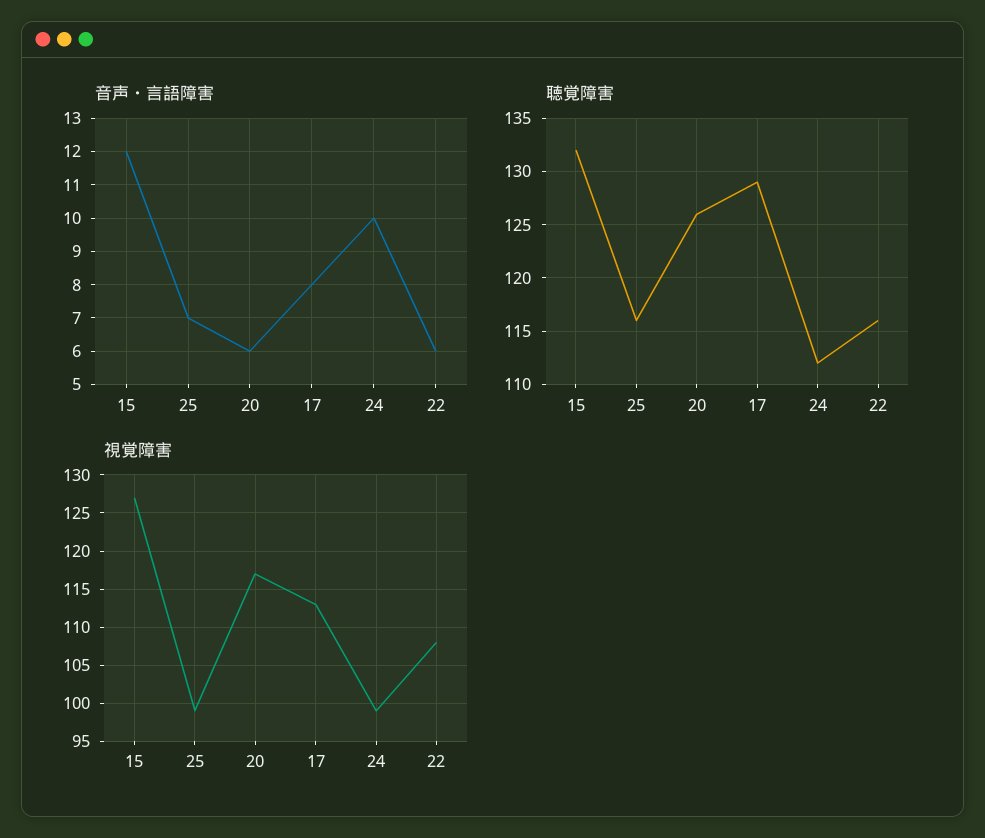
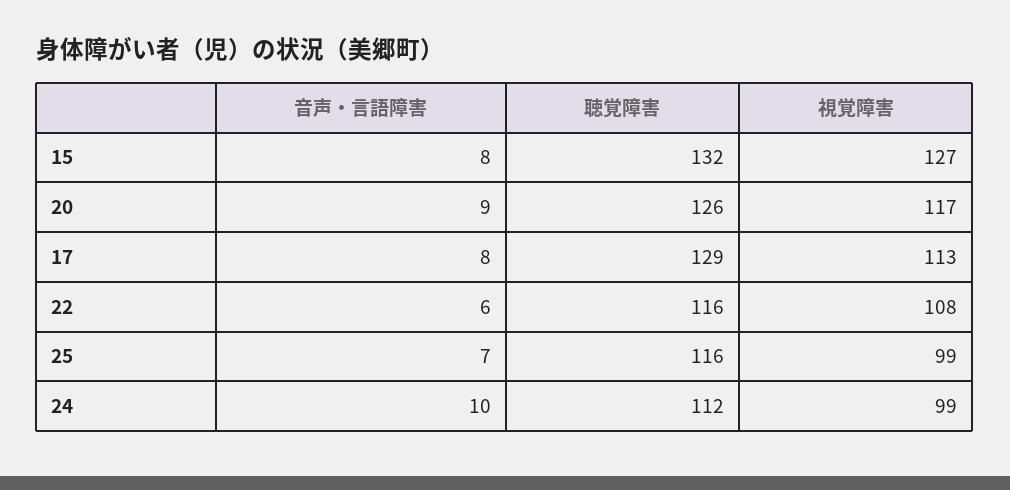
音声・言語障害, 15: 12 -> 8
音声・言語障害, 20: 6 -> 9

